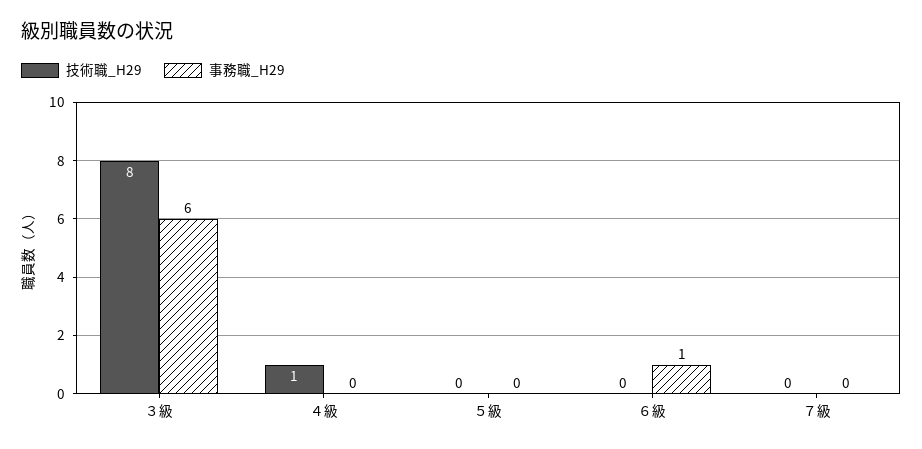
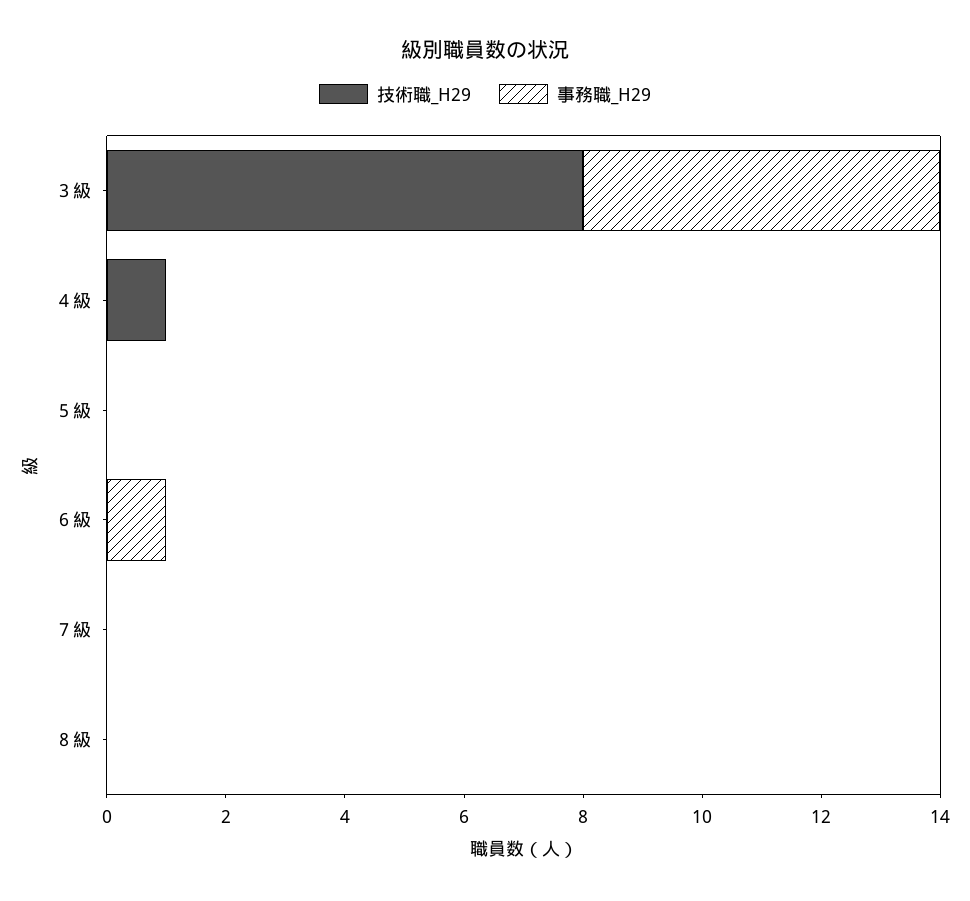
技術職_H29, ８級: none -> 0
事務職_H29, ８級: none -> 0

